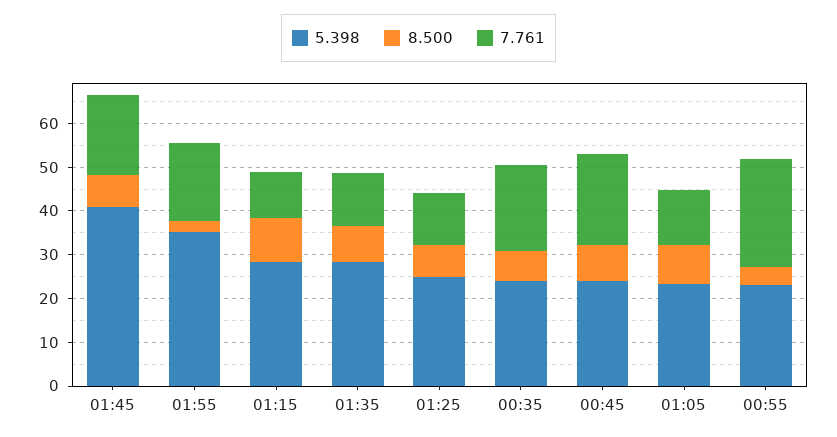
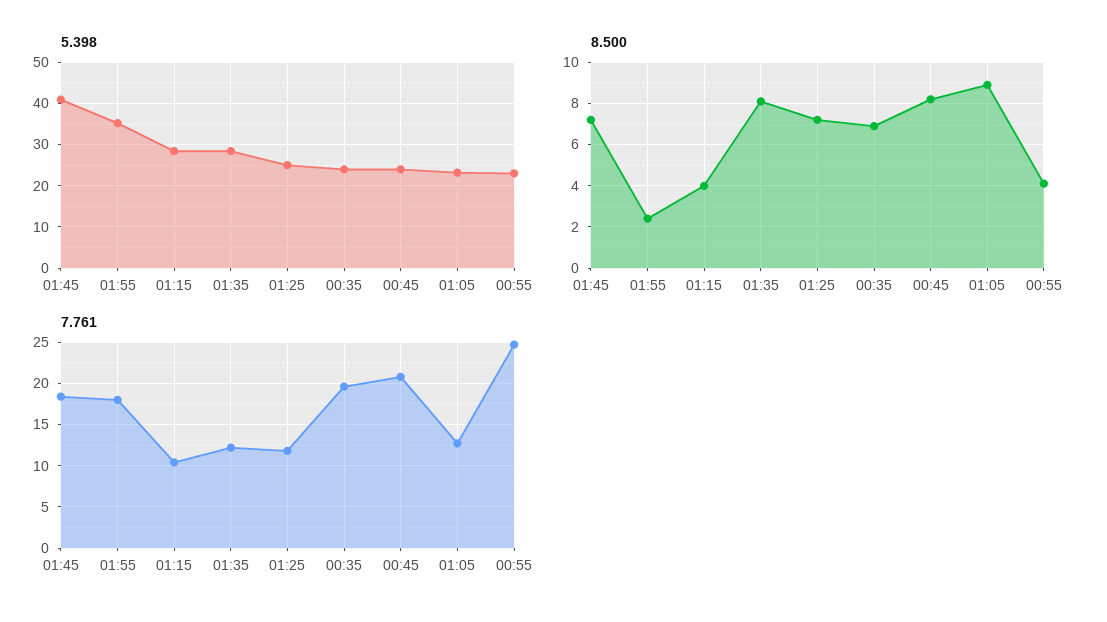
8.500, 01:15: 10 -> 4

